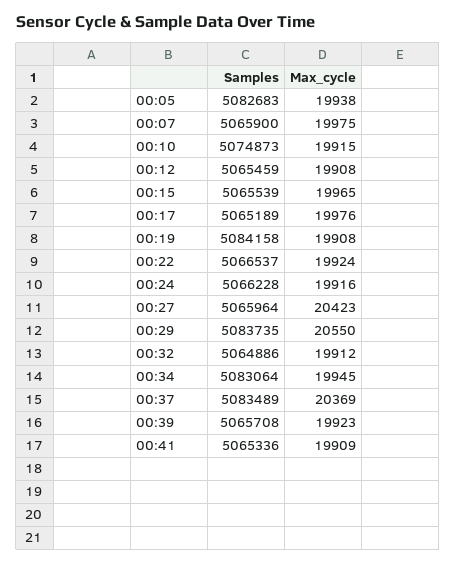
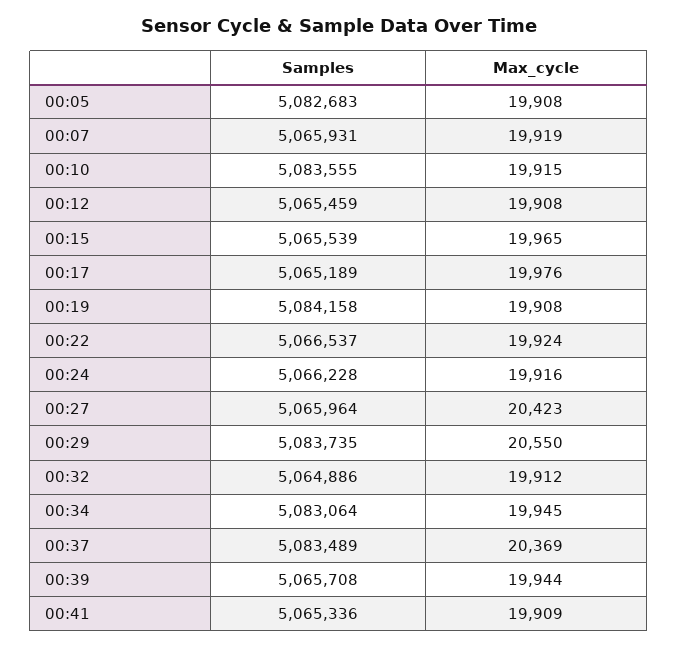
Max_cycle, 00:05: 19938 -> 19908
Samples, 00:07: 5065900 -> 5065931
Max_cycle, 00:07: 19975 -> 19919
Samples, 00:10: 5074873 -> 5083555
Max_cycle, 00:39: 19923 -> 19944

